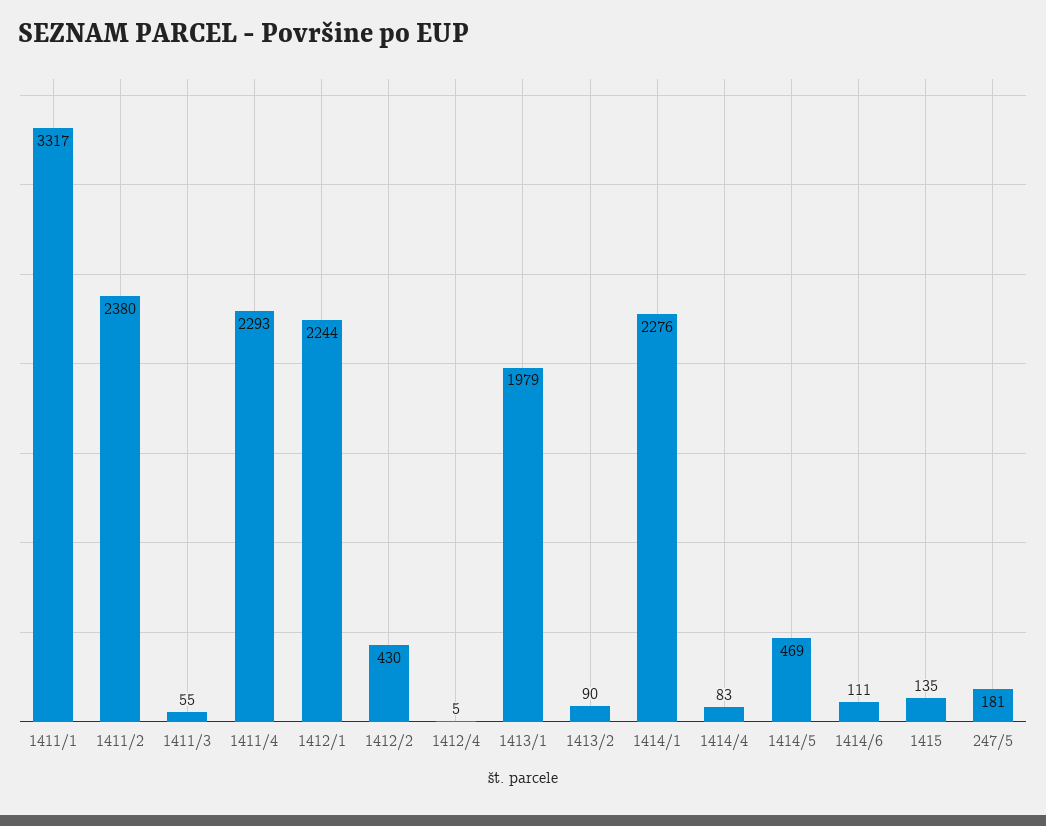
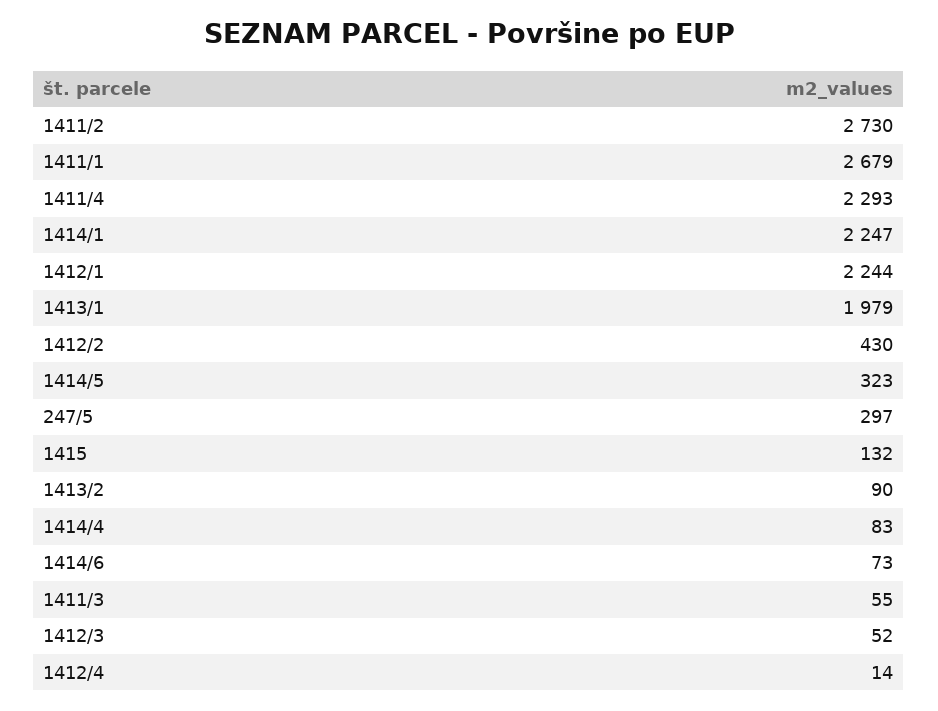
1411/1: 3317 -> 2679
1411/2: 2380 -> 2730
1412/4: 5 -> 14
1414/1: 2276 -> 2247
1414/5: 469 -> 323
1414/6: 111 -> 73
1415: 135 -> 132
247/5: 181 -> 297
1412/3: none -> 52

